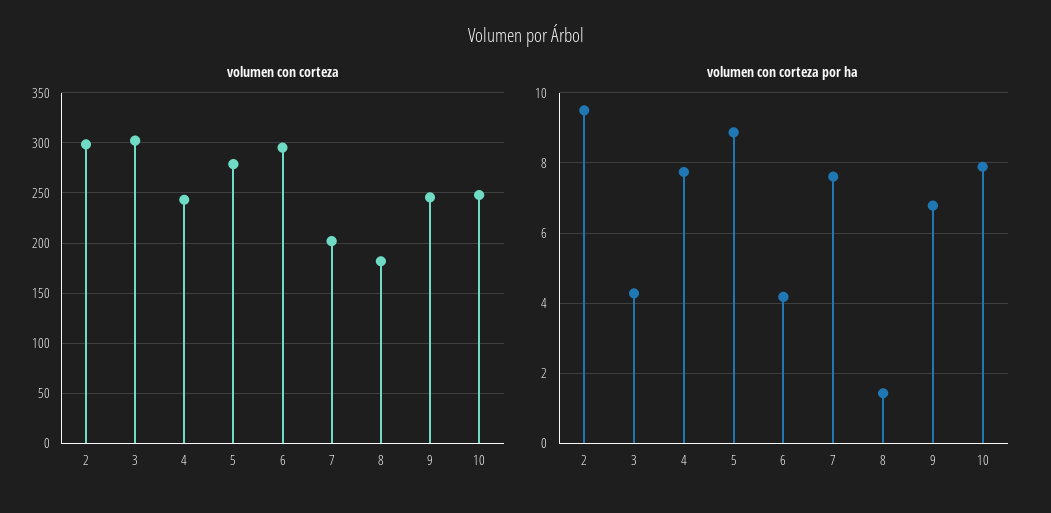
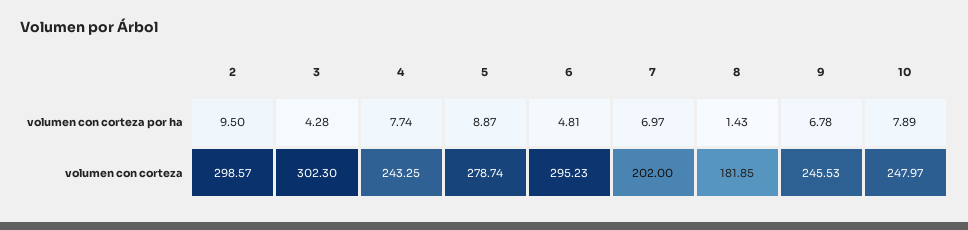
volumen con corteza por ha, 6: 4.2 -> 4.81
volumen con corteza por ha, 7: 7.6 -> 6.97

